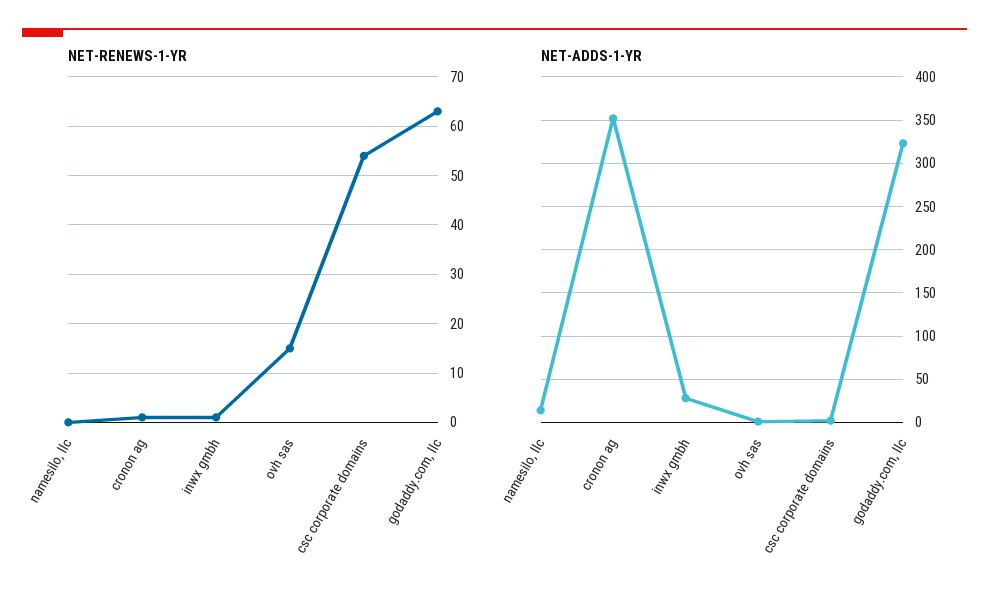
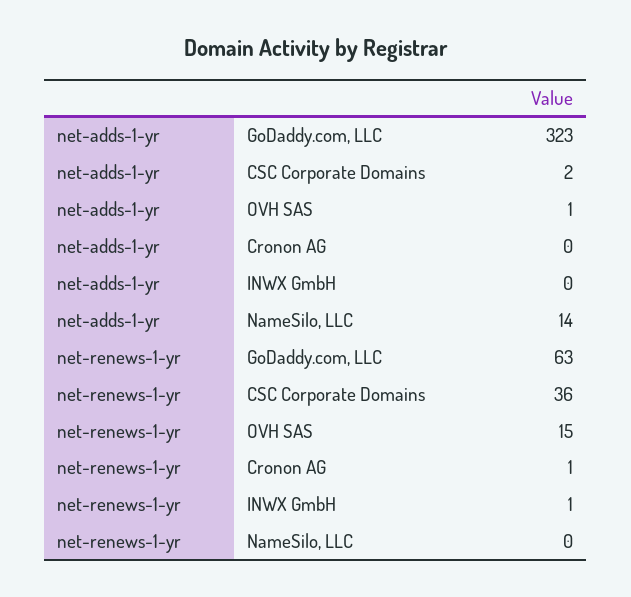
NET-RENEWS-1-YR, csc corporate domains: 55 -> 36
NET-ADDS-1-YR, cronon ag: 350 -> 0
NET-ADDS-1-YR, inwx gmbh: 30 -> 0

